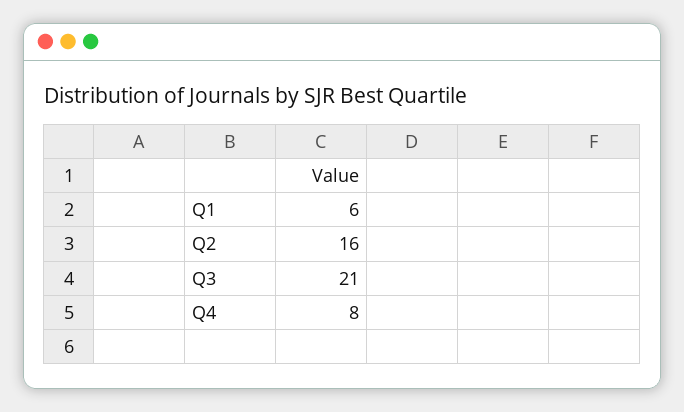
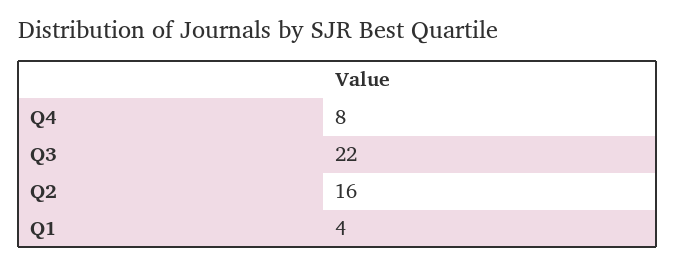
Q1: 6 -> 4
Q3: 21 -> 22

